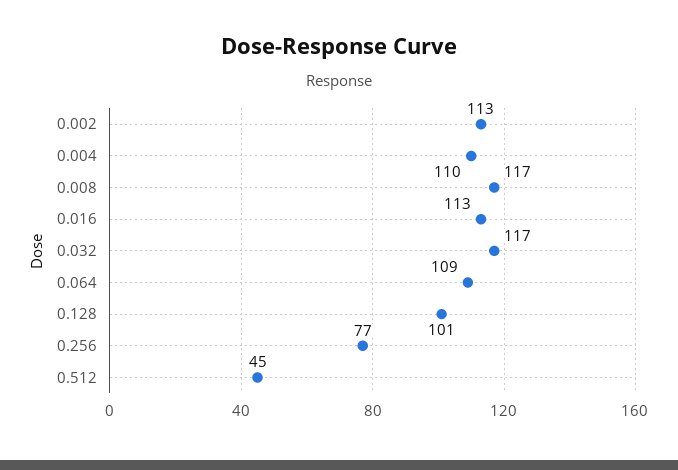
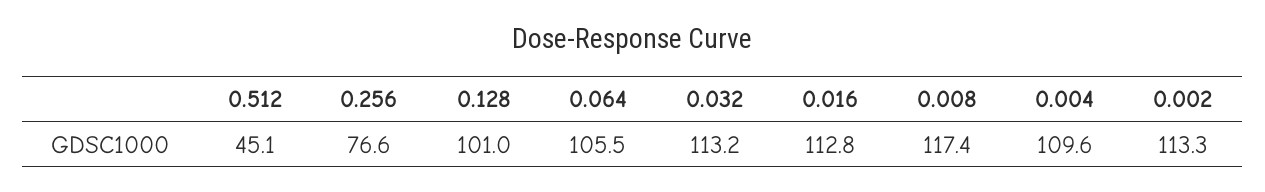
0.032: 117 -> 113.2
0.064: 109 -> 105.5

